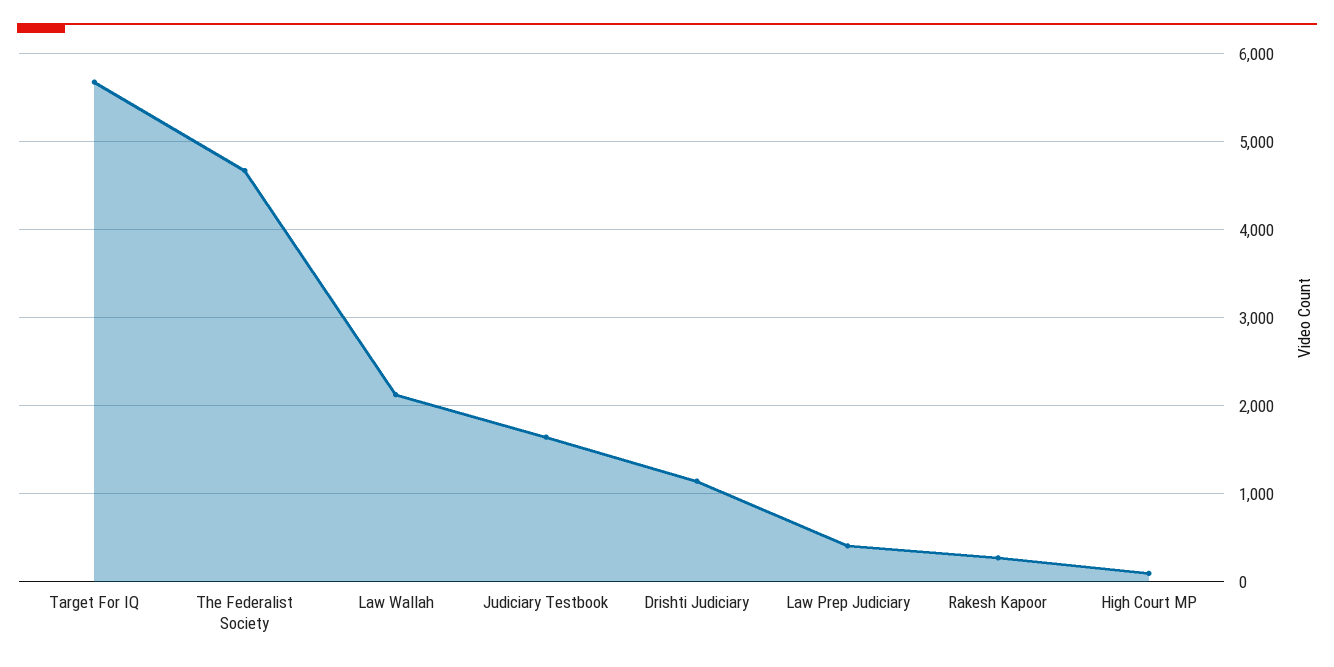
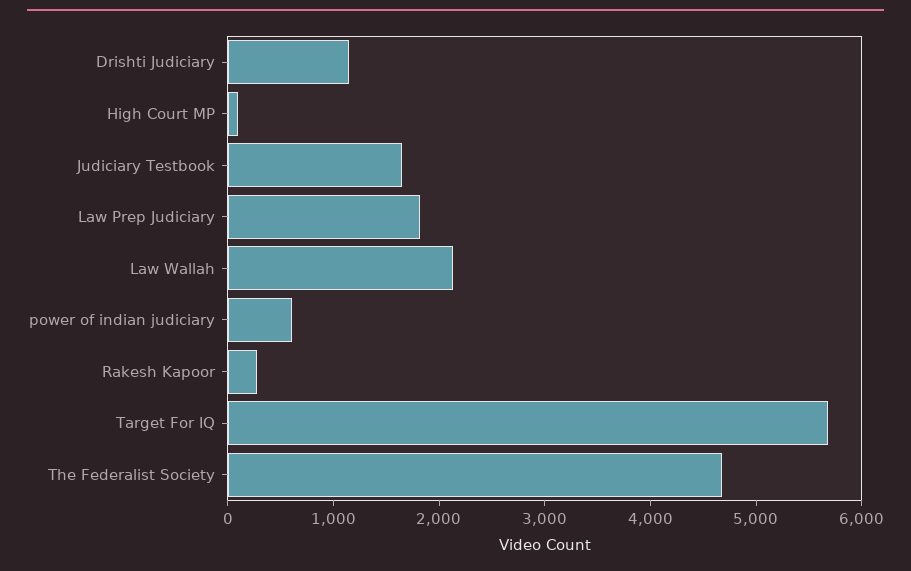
Law Prep Judiciary: 400 -> 1800
power of indian judiciary: none -> 600

